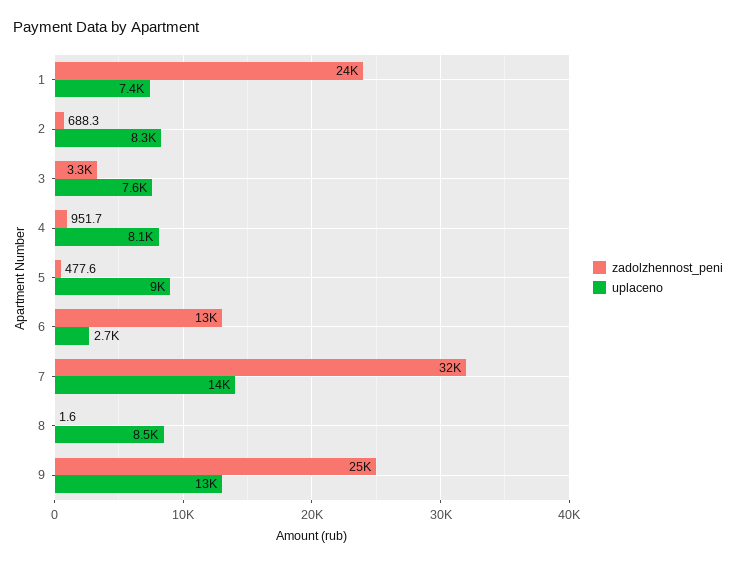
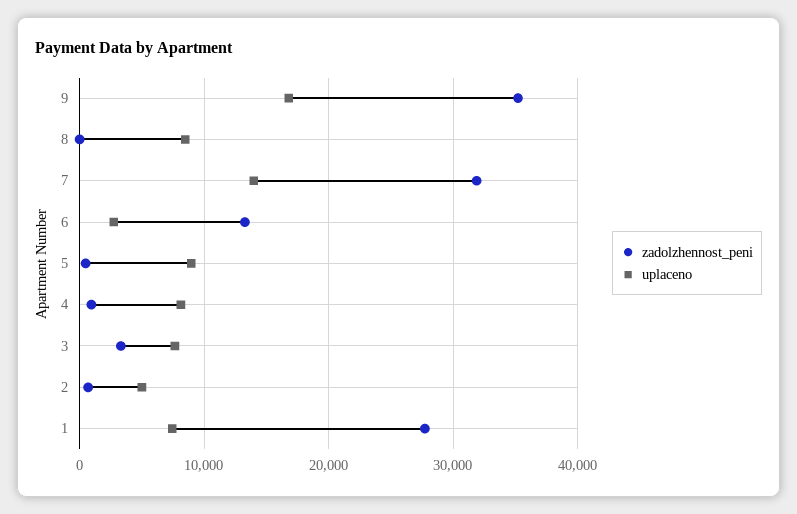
zadolzhennost_peni, 1: 24000 -> 28000
uplaceno, 2: 8300 -> 5000
zadolzhennost_peni, 9: 25000 -> 35000
uplaceno, 9: 13000 -> 17000

